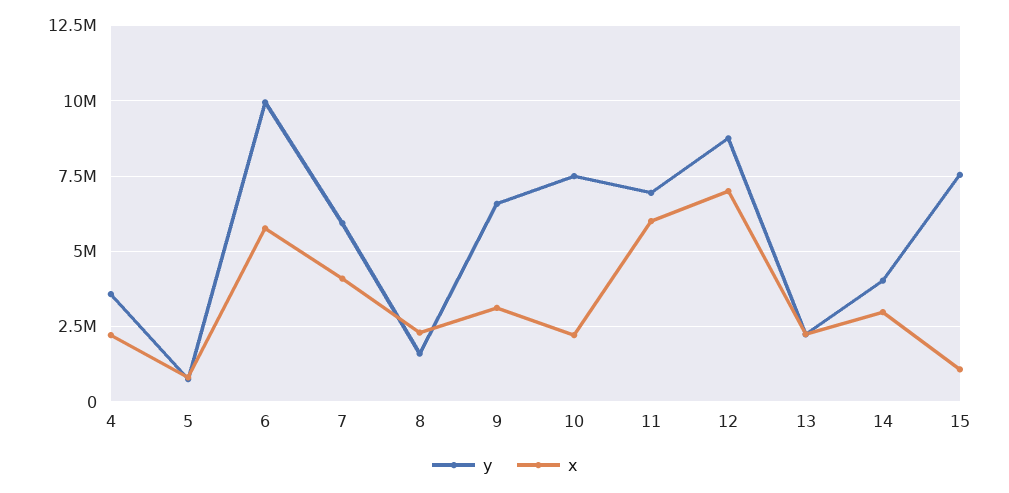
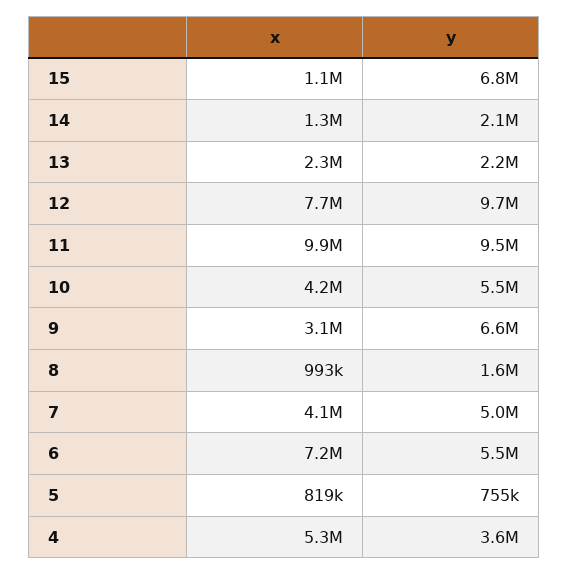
x, 4: 2250000 -> 5300000
y, 6: 10000000 -> 5500000
x, 6: 5750000 -> 7200000
y, 7: 6000000 -> 5000000
x, 8: 2250000 -> 993000
y, 10: 7500000 -> 5500000
x, 10: 2250000 -> 4200000
y, 11: 7000000 -> 9500000
x, 11: 6000000 -> 9900000
y, 12: 8750000 -> 9700000
x, 12: 7000000 -> 7700000
y, 14: 4000000 -> 2100000
x, 14: 3000000 -> 1300000
y, 15: 7500000 -> 6800000

